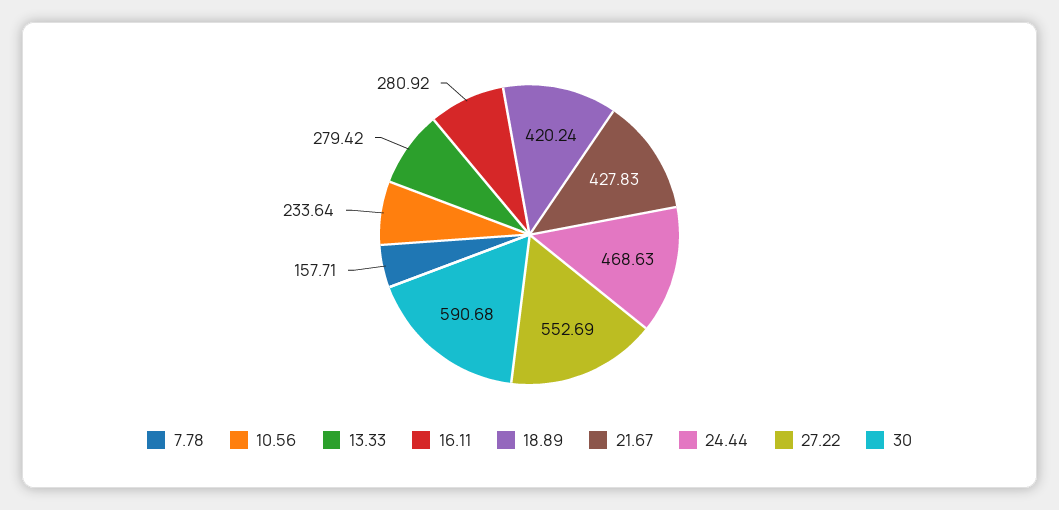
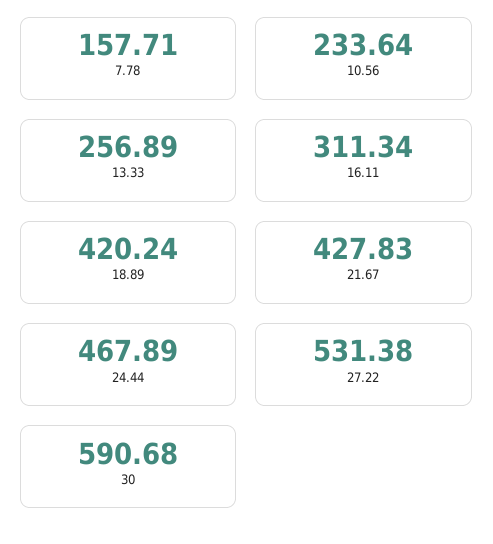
13.33: 279.42 -> 256.89
16.11: 280.92 -> 311.34
24.44: 468.63 -> 467.89
27.22: 552.69 -> 531.38

